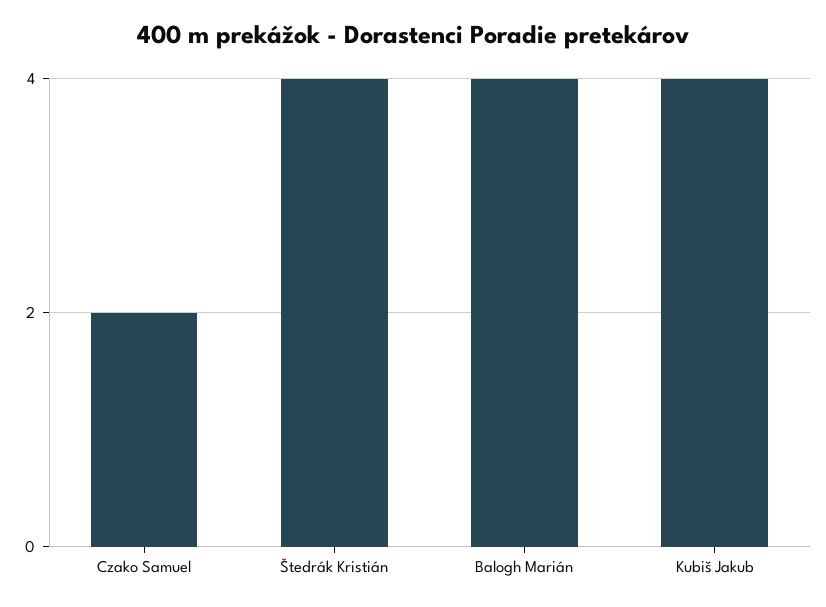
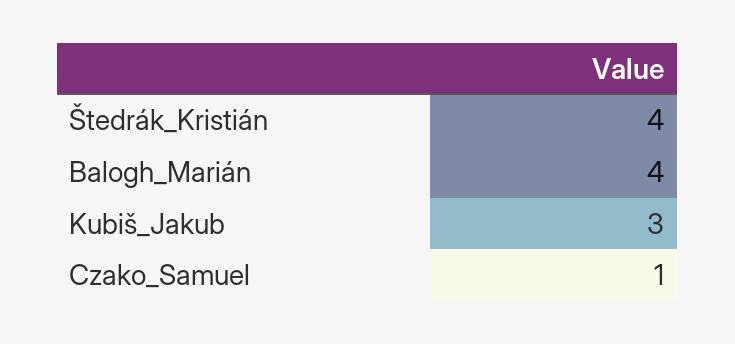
Czako Samuel: 2 -> 1
Kubiš Jakub: 4 -> 3

